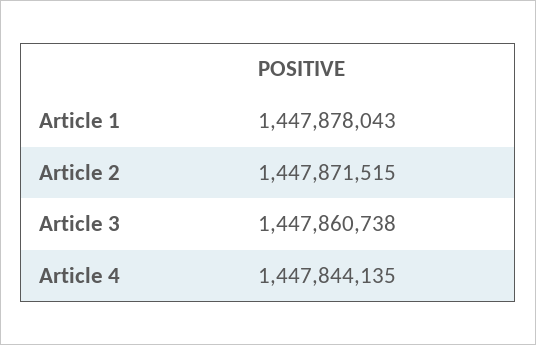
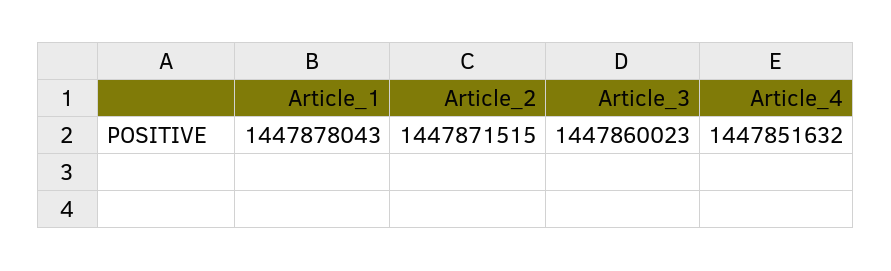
Article 3: 1447860738 -> 1447860023
Article 4: 1447844135 -> 1447851632

